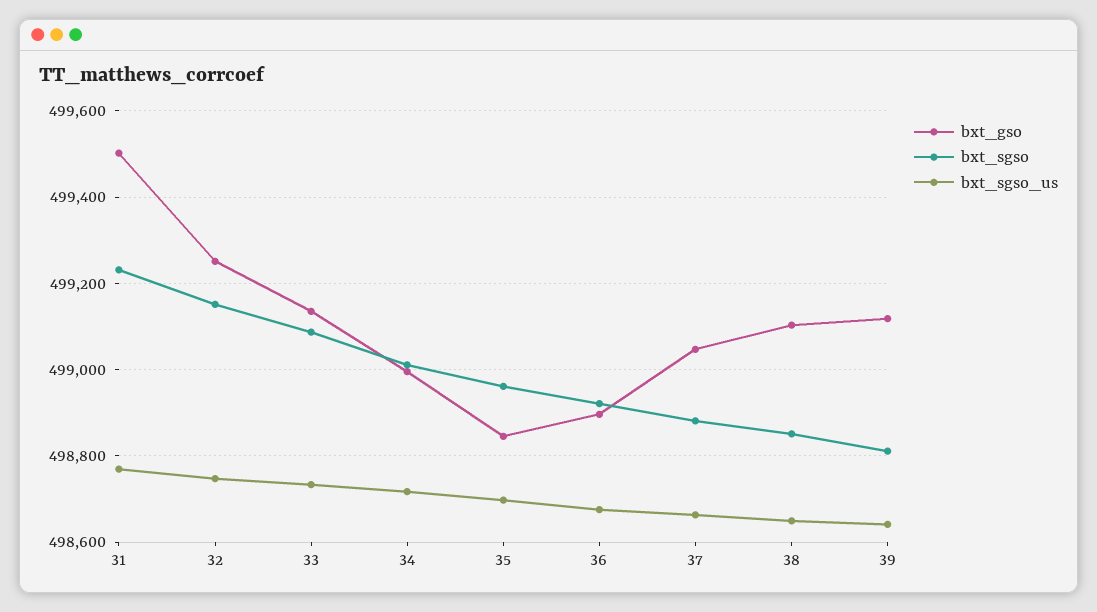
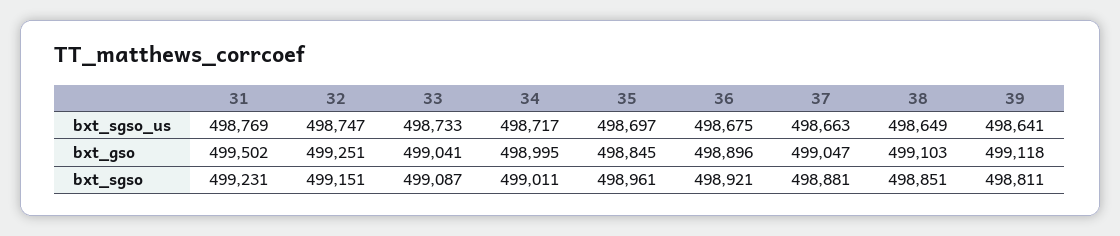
bxt_gso, 33: 499140 -> 499041

